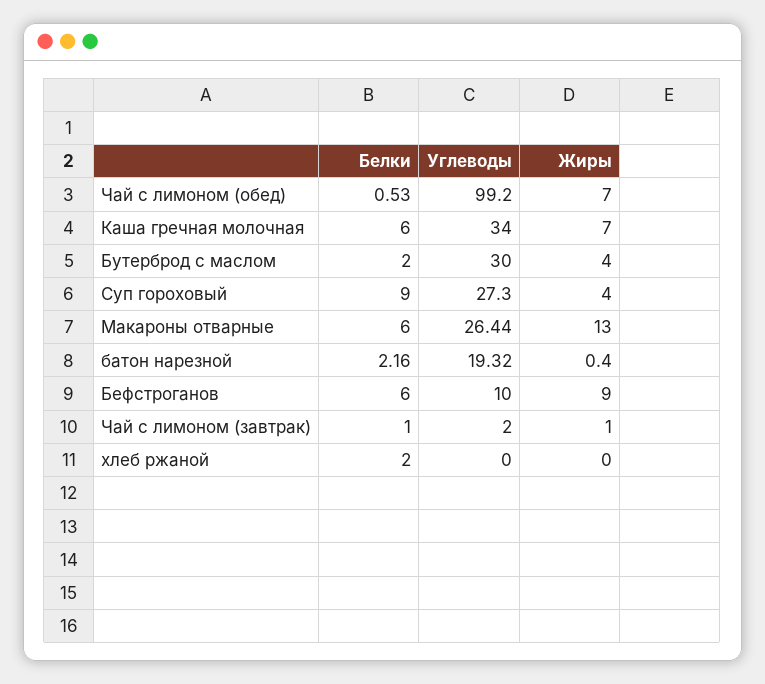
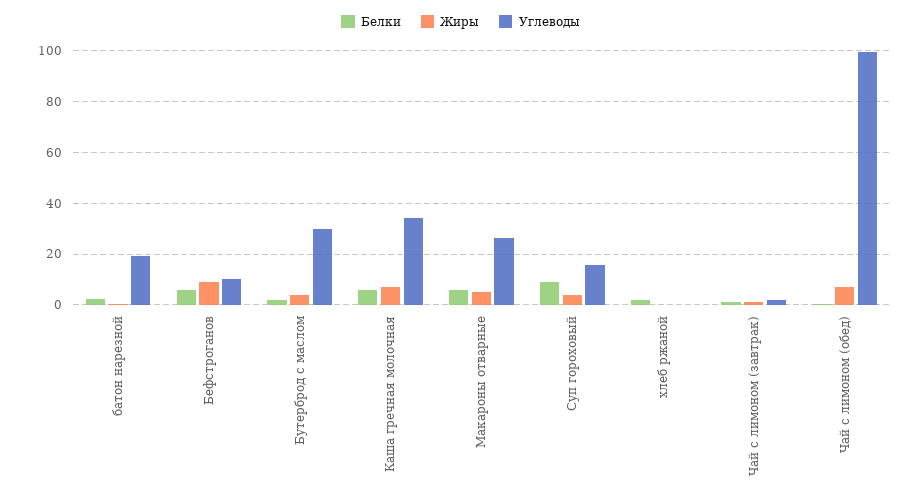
Углеводы, Суп гороховый: 27.3 -> 15
Жиры, Макароны отварные: 13 -> 5

